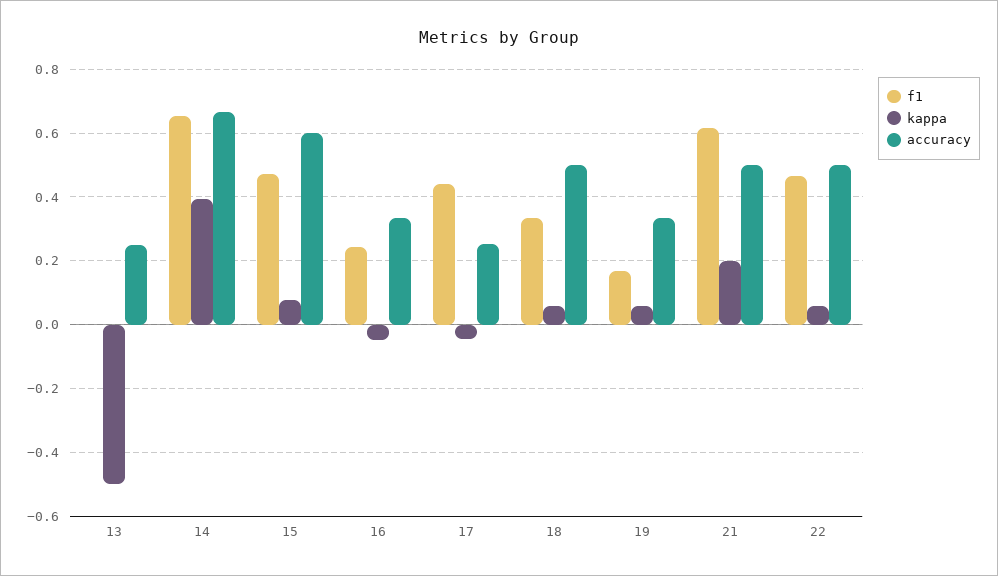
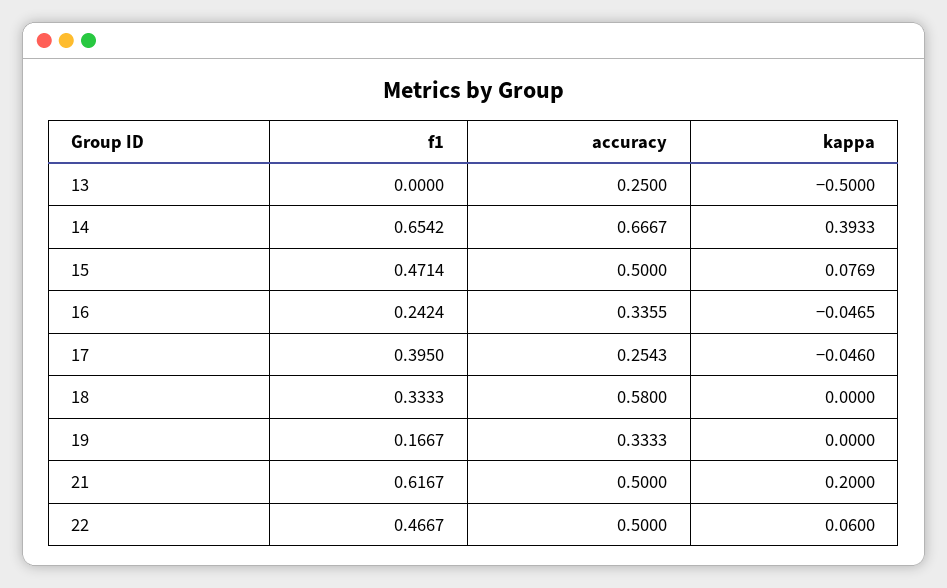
accuracy, 15: 0.6 -> 0.5
f1, 17: 0.44 -> 0.395
kappa, 18: 0.06 -> 0
accuracy, 18: 0.5 -> 0.58
kappa, 19: 0.06 -> 0

